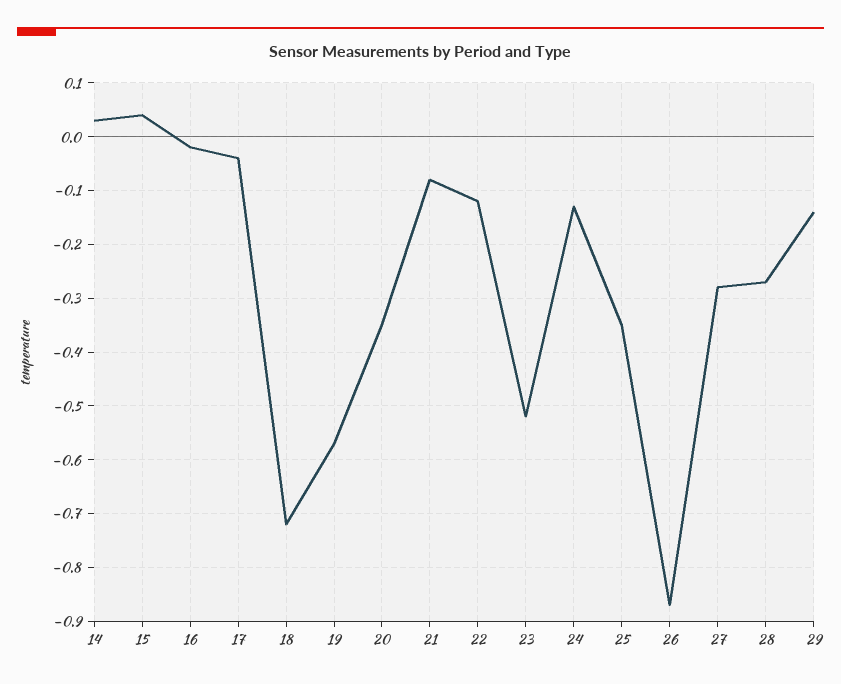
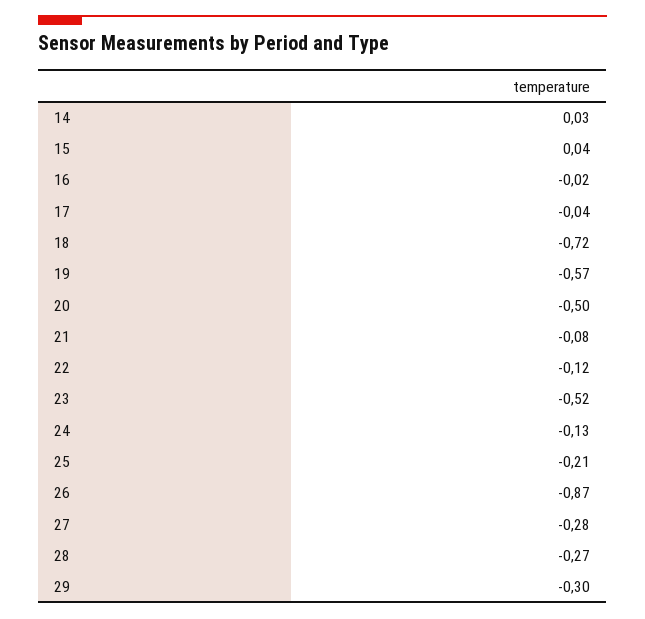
20: -0.35 -> -0.5
25: -0.35 -> -0.21
29: -0.15 -> -0.3

